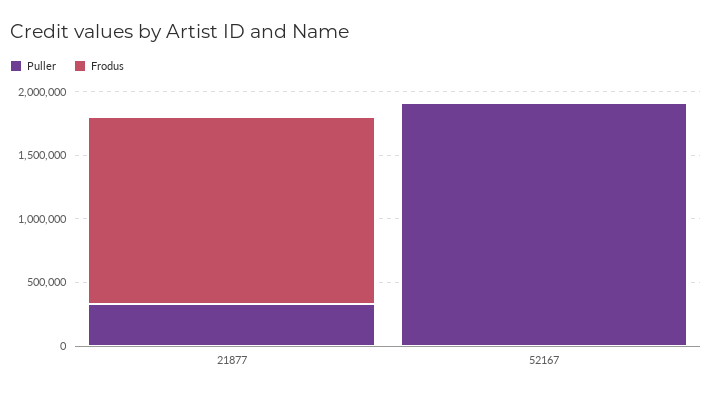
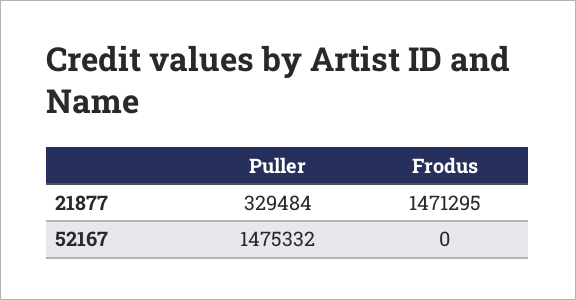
Puller, 52167: 1900000 -> 1475332

